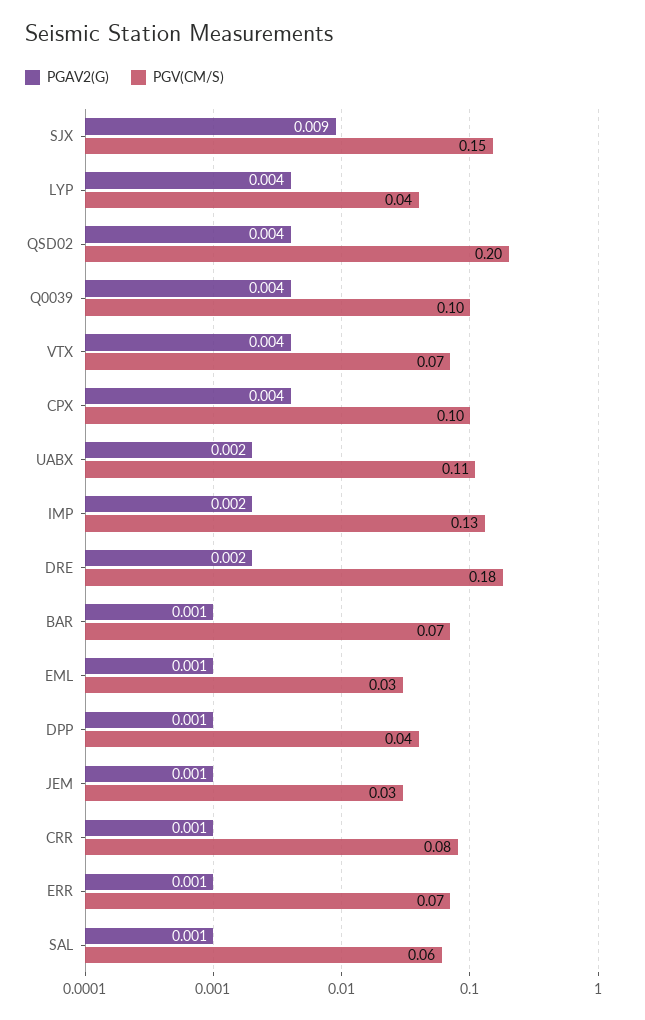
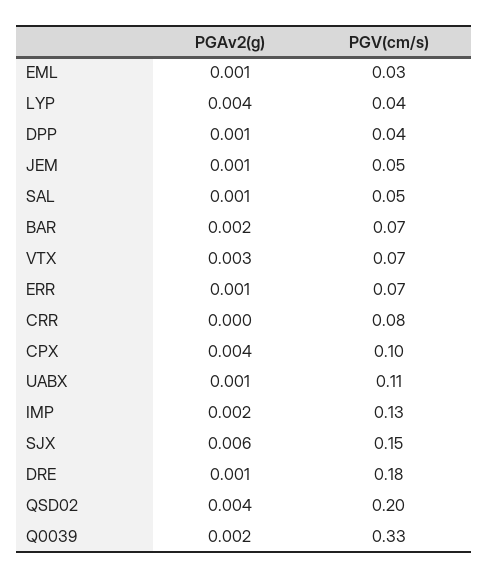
PGAV2(G), SJX: 0.009 -> 0.006
PGAV2(G), Q0039: 0.004 -> 0.002
PGV(CM/S), Q0039: 0.1 -> 0.33
PGAV2(G), VTX: 0.004 -> 0.003
PGAV2(G), UABX: 0.002 -> 0.001
PGAV2(G), DRE: 0.002 -> 0.001
PGAV2(G), BAR: 0.001 -> 0.002
PGV(CM/S), JEM: 0.03 -> 0.05
PGAV2(G), CRR: 0.001 -> 0
PGV(CM/S), SAL: 0.06 -> 0.05

